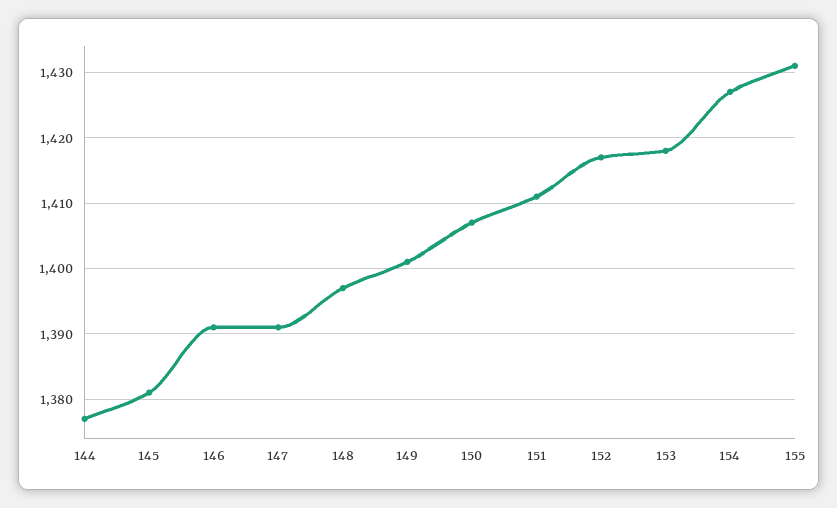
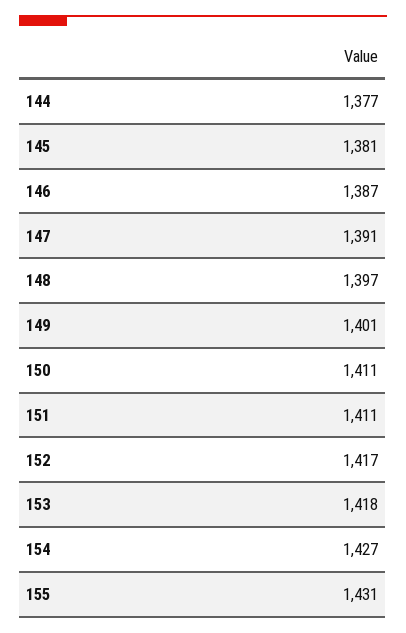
146: 1391 -> 1387
150: 1407 -> 1411

